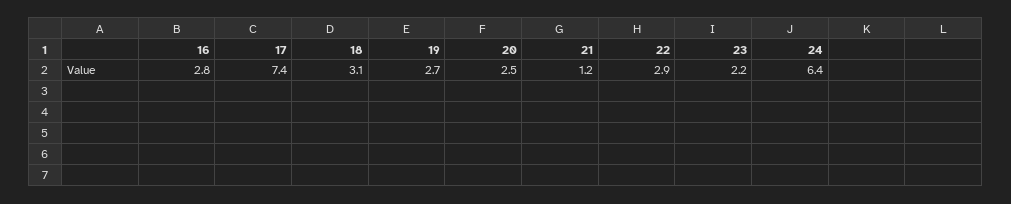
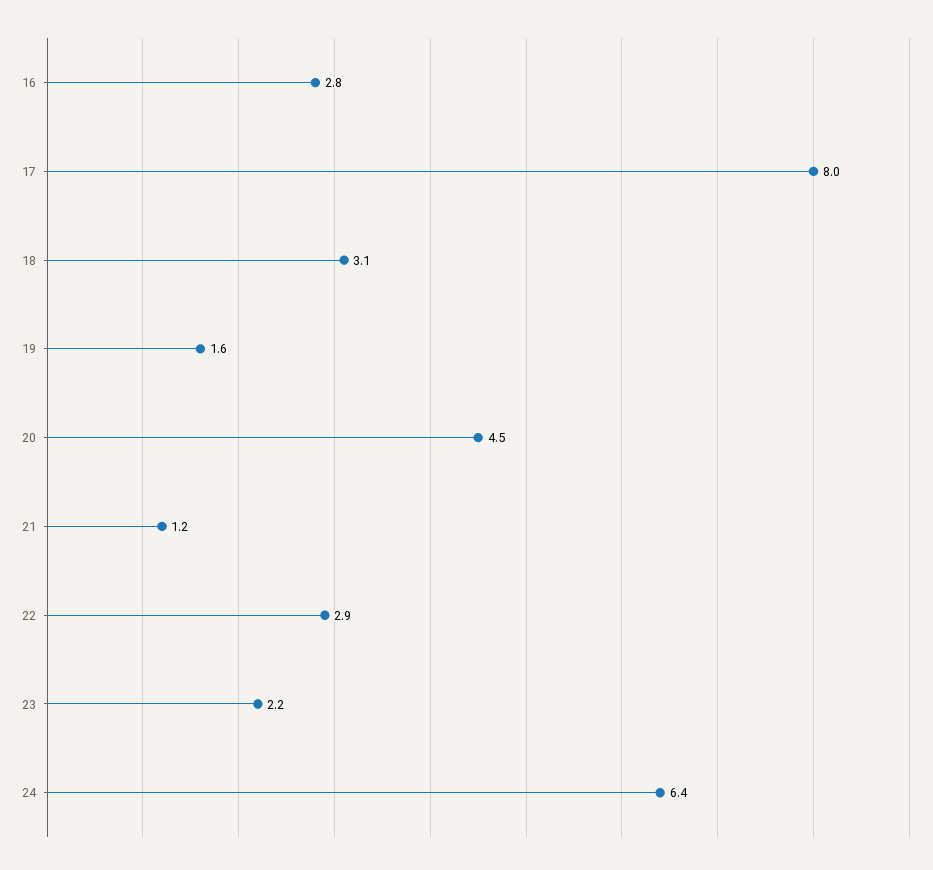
17: 7.4 -> 8
19: 2.7 -> 1.6
20: 2.5 -> 4.5

